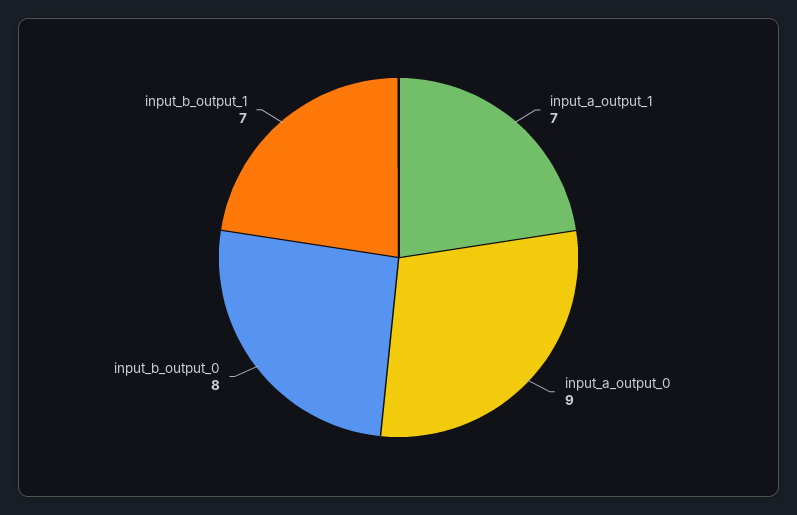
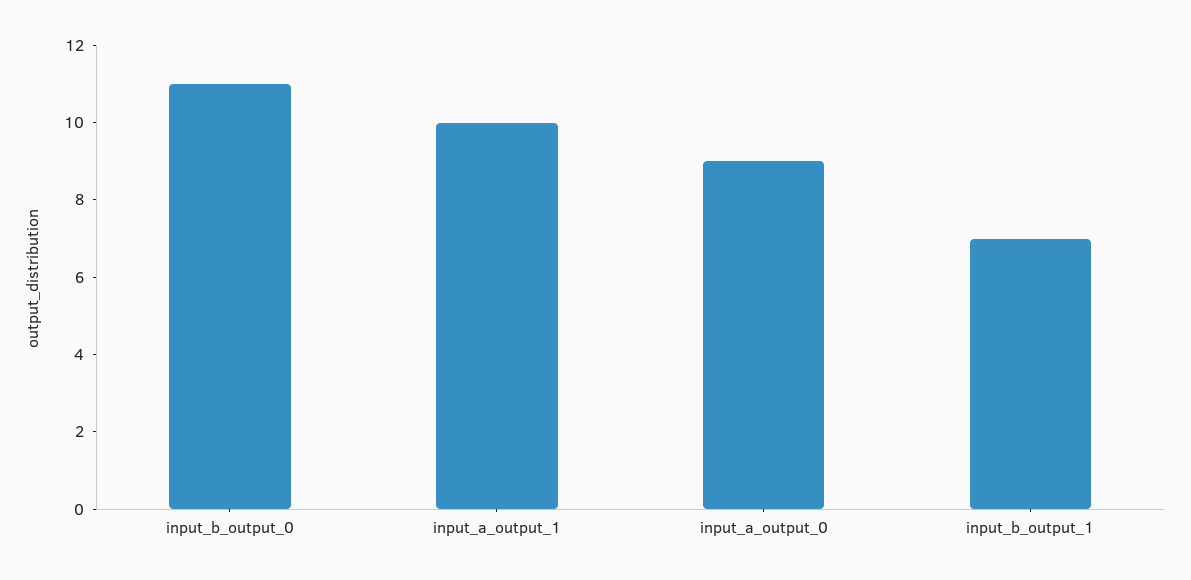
input_a_output_1: 7 -> 10
input_b_output_0: 8 -> 11

